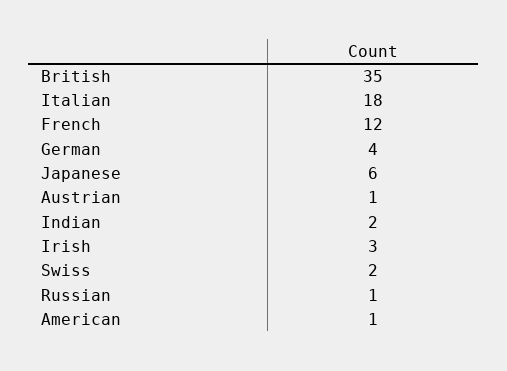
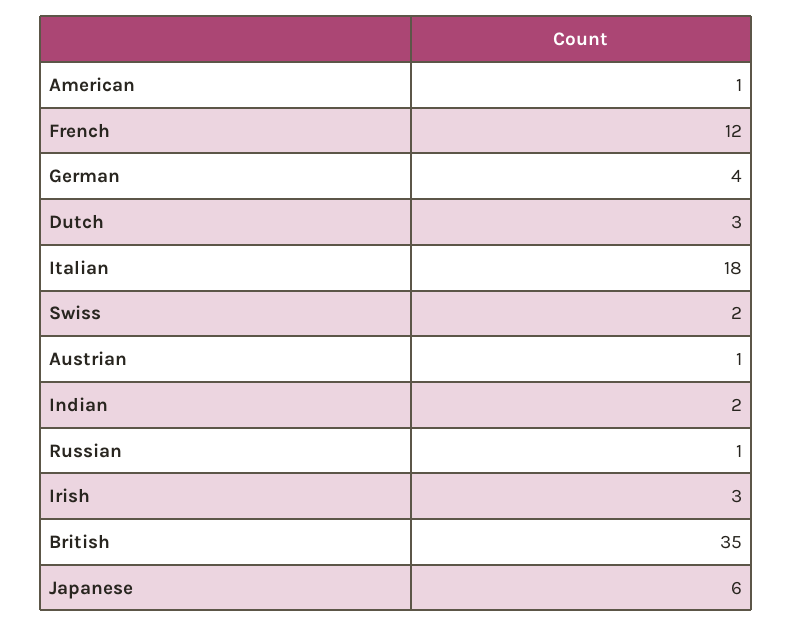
Dutch: none -> 3

